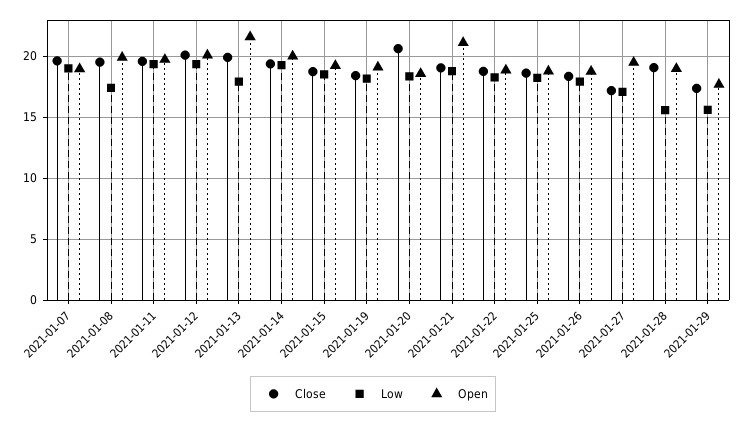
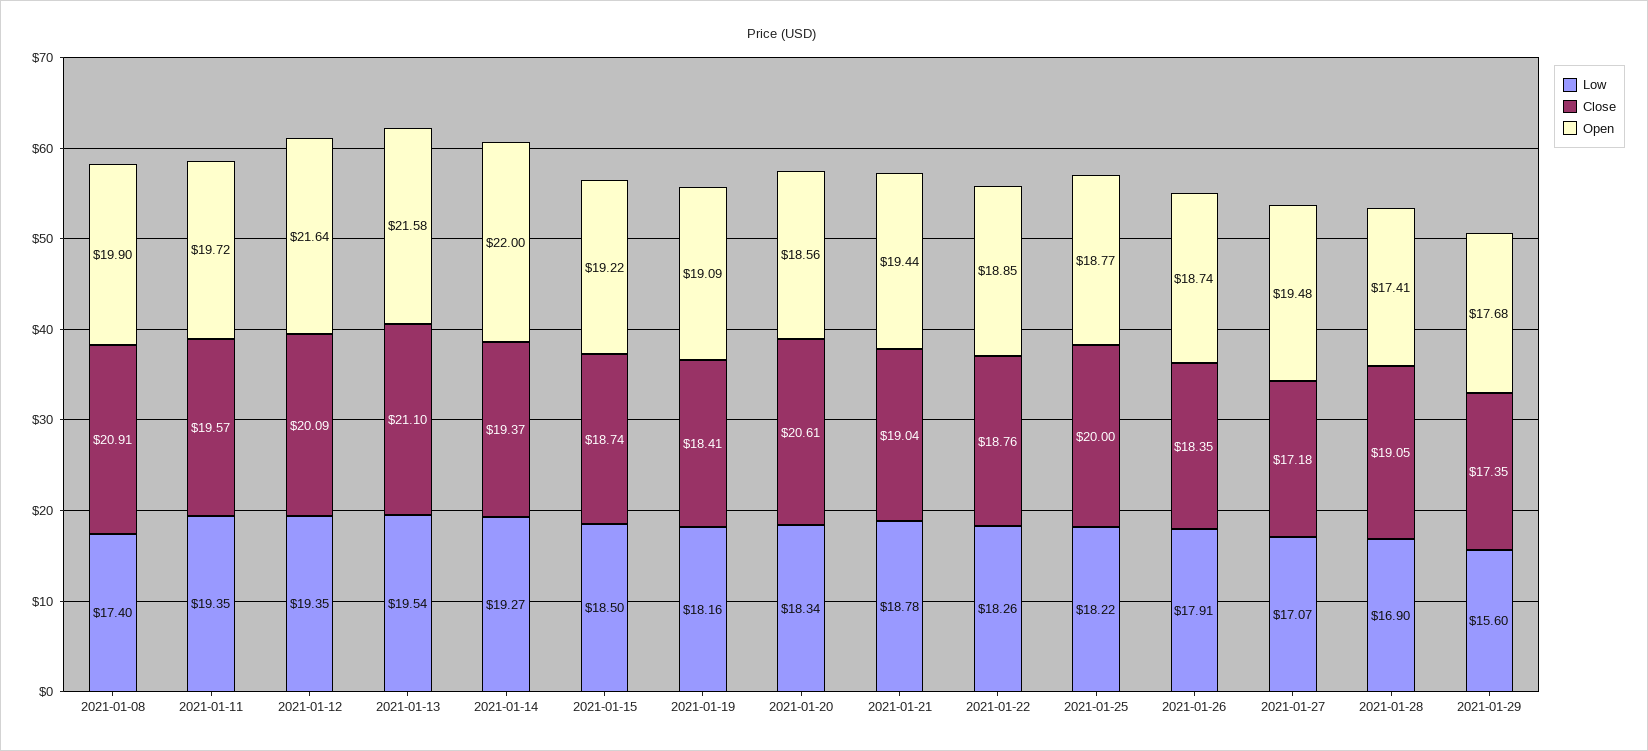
Close, 2021-01-07: 19.5 -> none
Low, 2021-01-07: 19 -> none
Open, 2021-01-07: 19 -> none
Close, 2021-01-08: 19.5 -> 20.91
Open, 2021-01-12: 20 -> 21.64
Close, 2021-01-13: 20 -> 21.1
Low, 2021-01-13: 18 -> 19.54
Open, 2021-01-14: 20 -> 22
Open, 2021-01-21: 21 -> 19.44
Close, 2021-01-25: 18.5 -> 20
Low, 2021-01-28: 15.5 -> 16.9
Open, 2021-01-28: 19 -> 17.41

